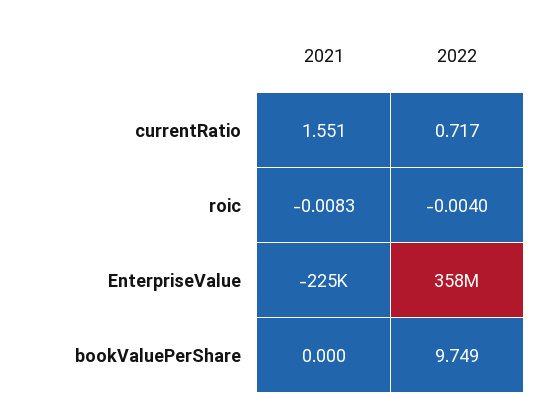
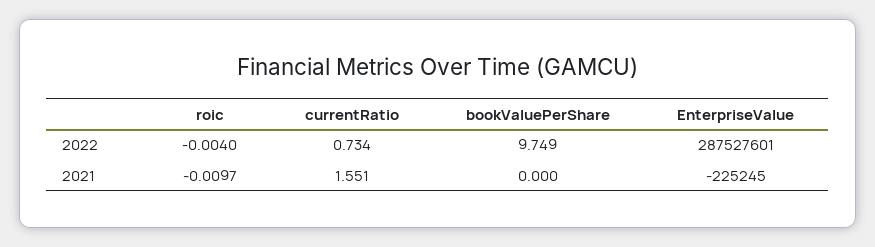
2022, currentRatio: 0.717 -> 0.734
2021, roic: -0.0083 -> -0.0097
2022, EnterpriseValue: 358000000 -> 287527601

